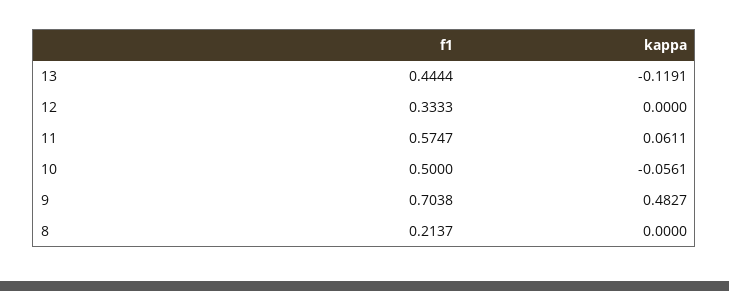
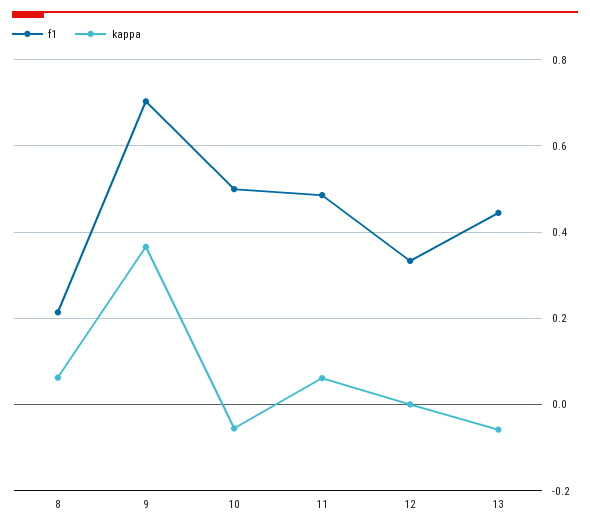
kappa, 13: -0.1191 -> -0.06
f1, 11: 0.5747 -> 0.48
kappa, 9: 0.4827 -> 0.36
kappa, 8: 0 -> 0.06

